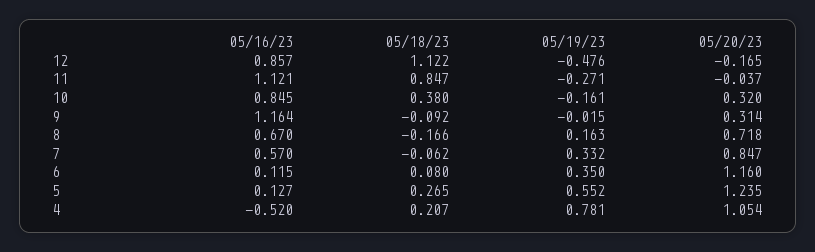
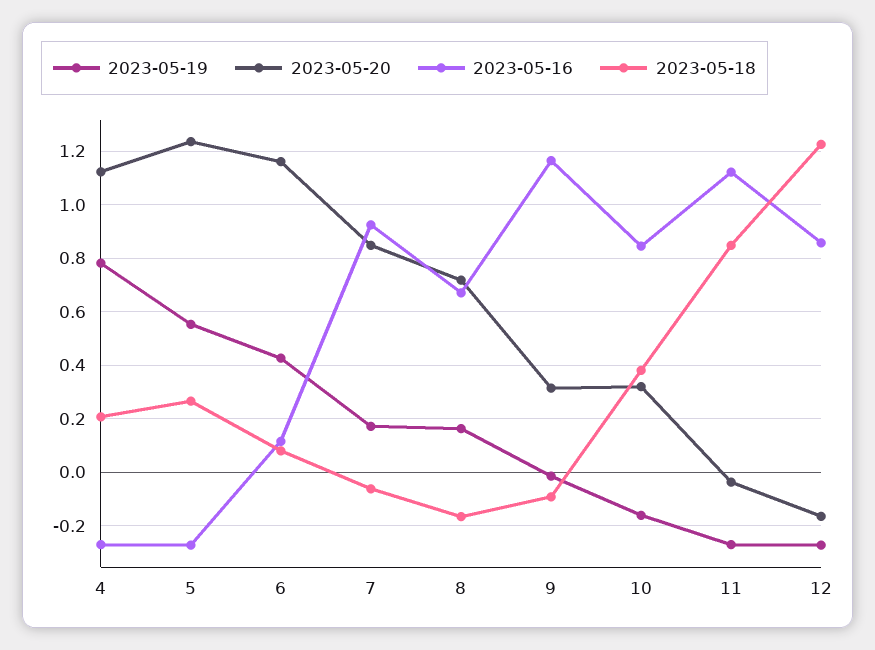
05/18/23, 12: 1.122 -> 1.225
05/19/23, 12: -0.476 -> -0.275
05/16/23, 7: 0.57 -> 0.925
05/19/23, 7: 0.332 -> 0.175
05/19/23, 6: 0.35 -> 0.425
05/16/23, 5: 0.127 -> -0.275
05/16/23, 4: -0.52 -> -0.275
05/20/23, 4: 1.054 -> 1.125

